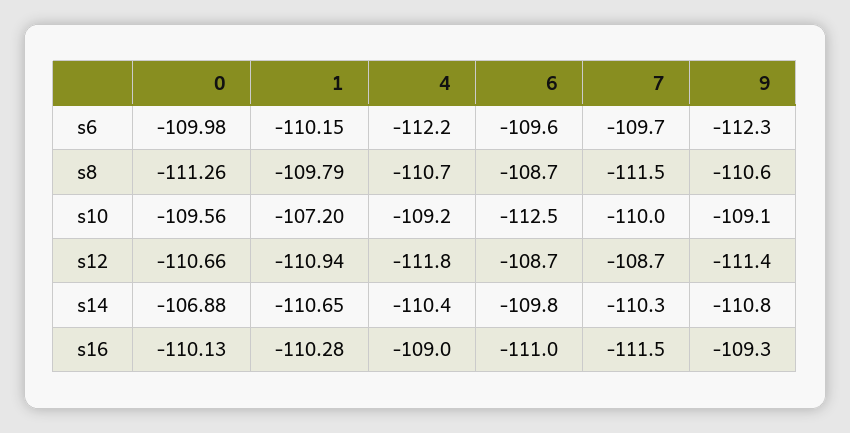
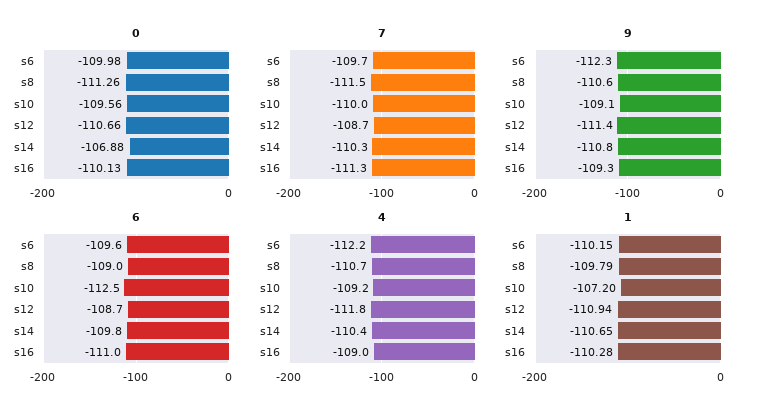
6, s8: -108.7 -> -109
7, s16: -111.5 -> -111.3

